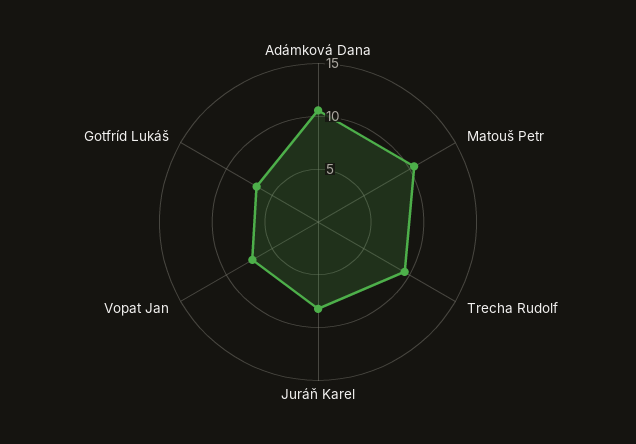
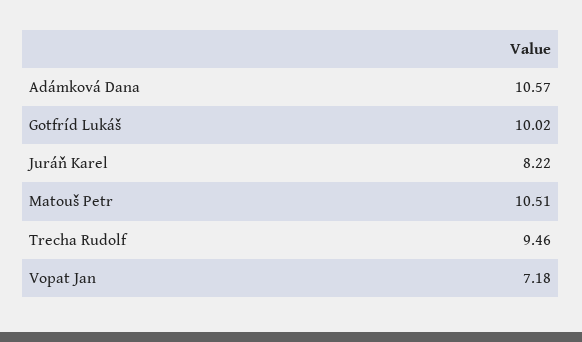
Gotfríd Lukáš: 7 -> 10.02

